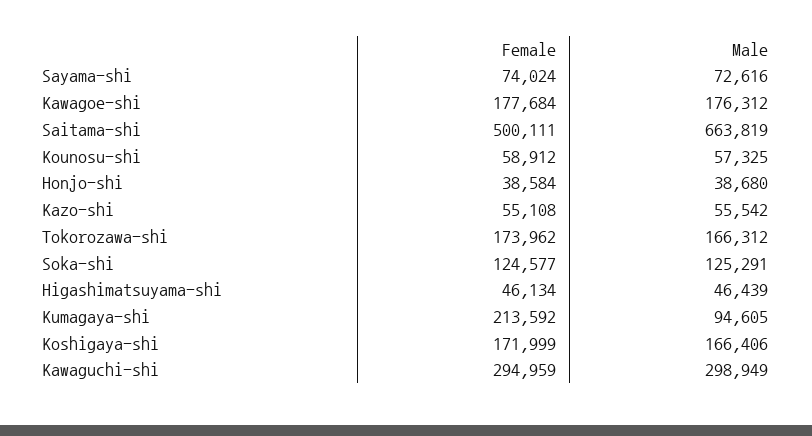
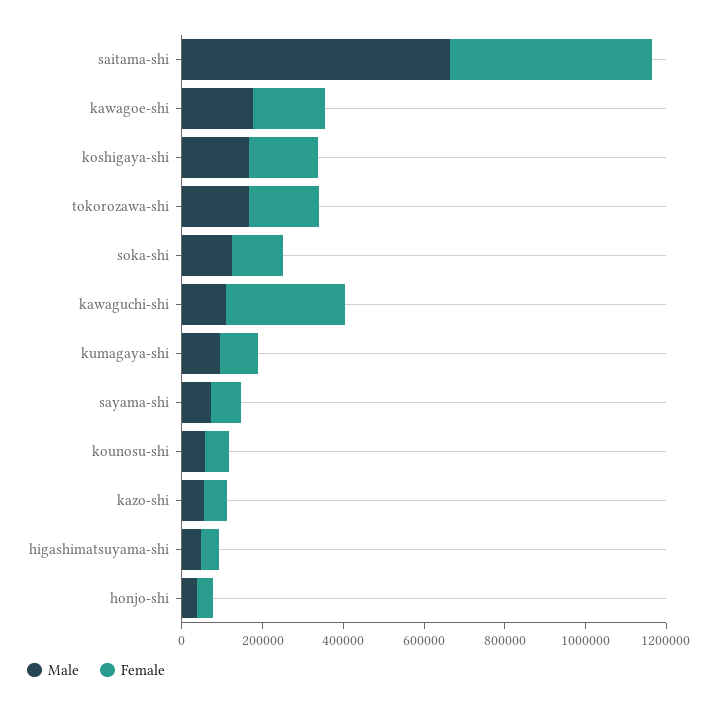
Female, Kumagaya-shi: 213592 -> 100000
Male, Kawaguchi-shi: 298949 -> 100000

